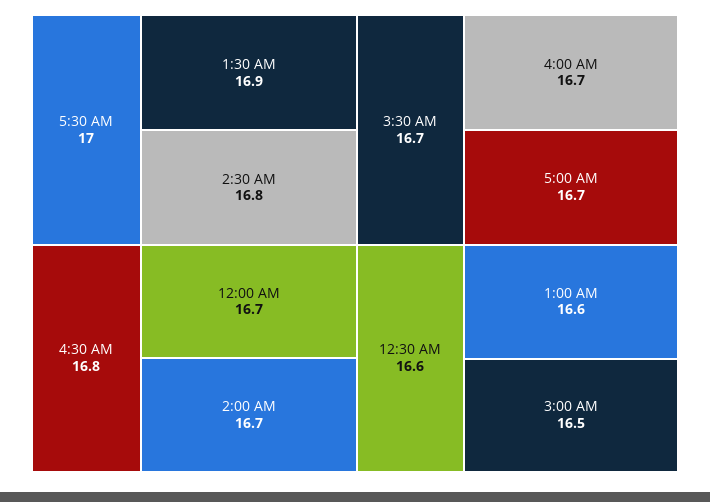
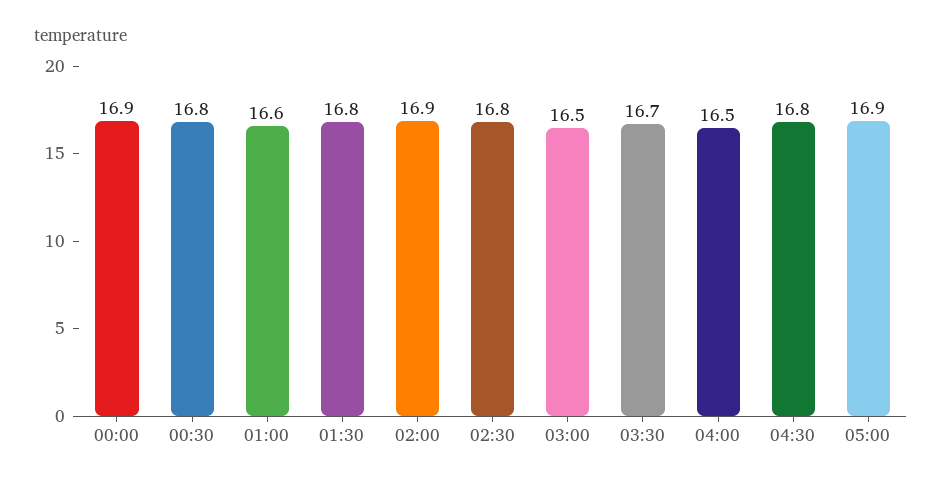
5:30 AM: 17 -> none
1:30 AM: 16.9 -> 16.8
12:00 AM: 16.7 -> 16.9
2:00 AM: 16.7 -> 16.9
4:00 AM: 16.7 -> 16.5
5:00 AM: 16.7 -> 16.9
12:30 AM: 16.6 -> 16.8

